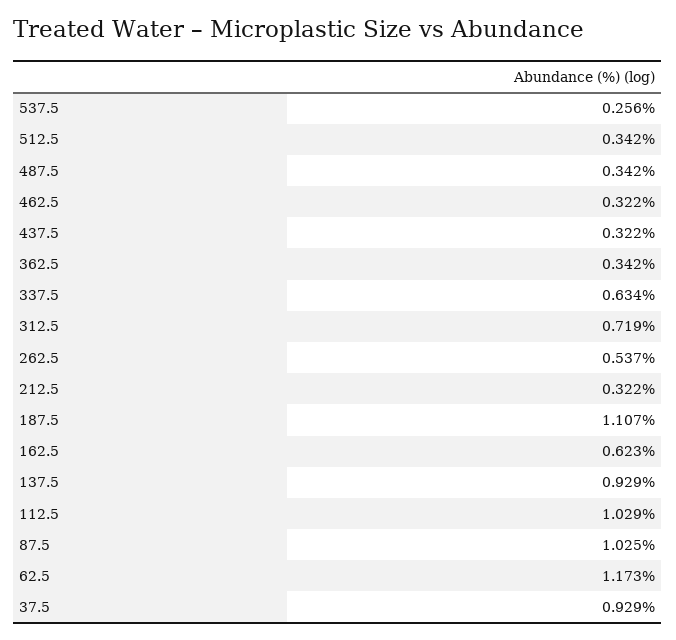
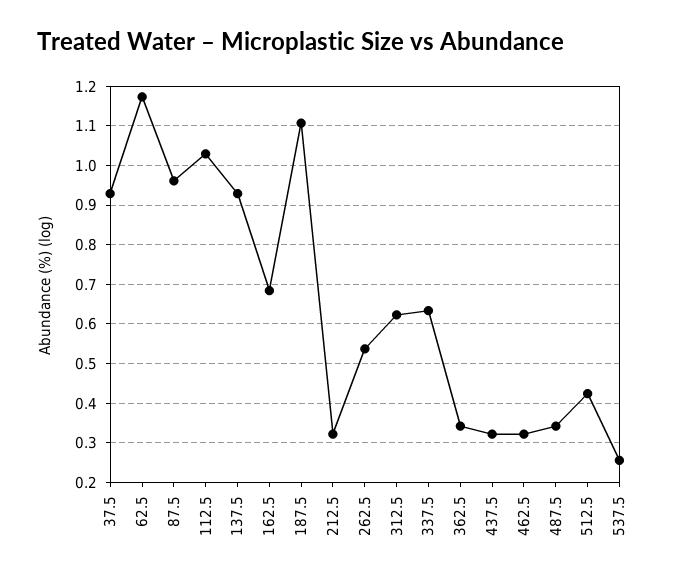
512.5: 0.342 -> 0.42
312.5: 0.719 -> 0.62
162.5: 0.623 -> 0.68
87.5: 1.025 -> 0.96

